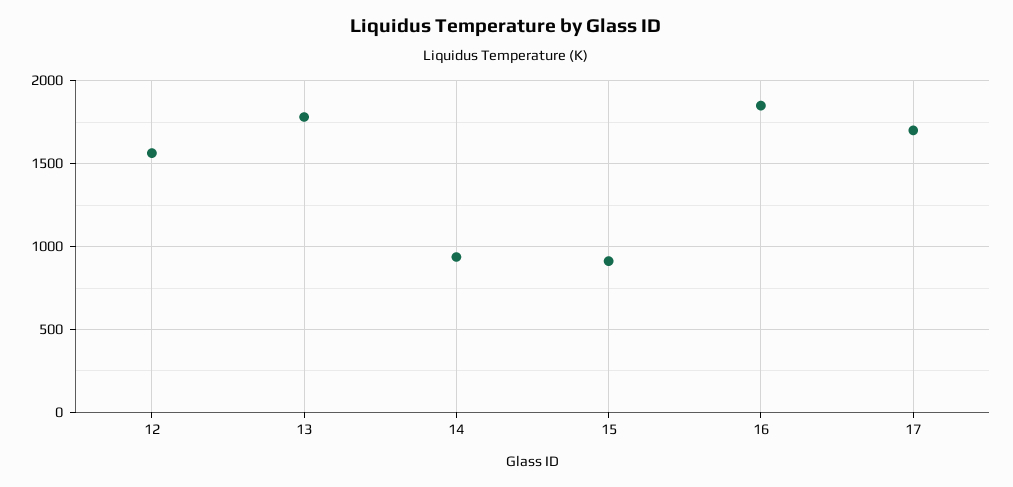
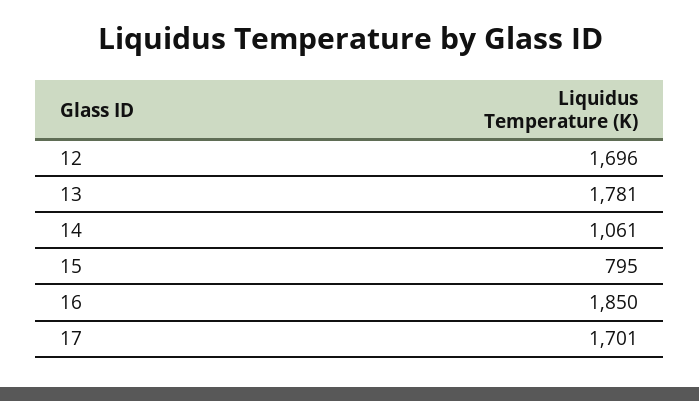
12: 1550 -> 1696
14: 950 -> 1061
15: 900 -> 795

